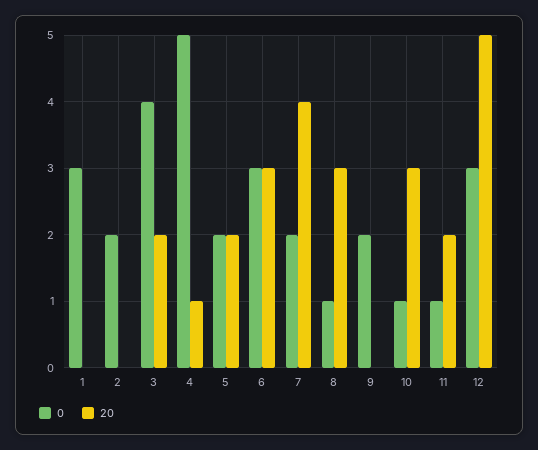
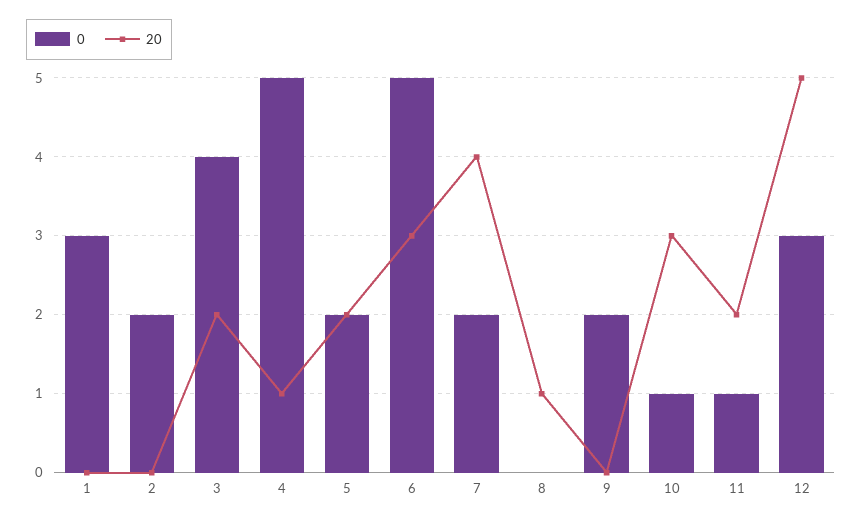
0, 6: 3 -> 5
0, 8: 1 -> 0
20, 8: 3 -> 1

